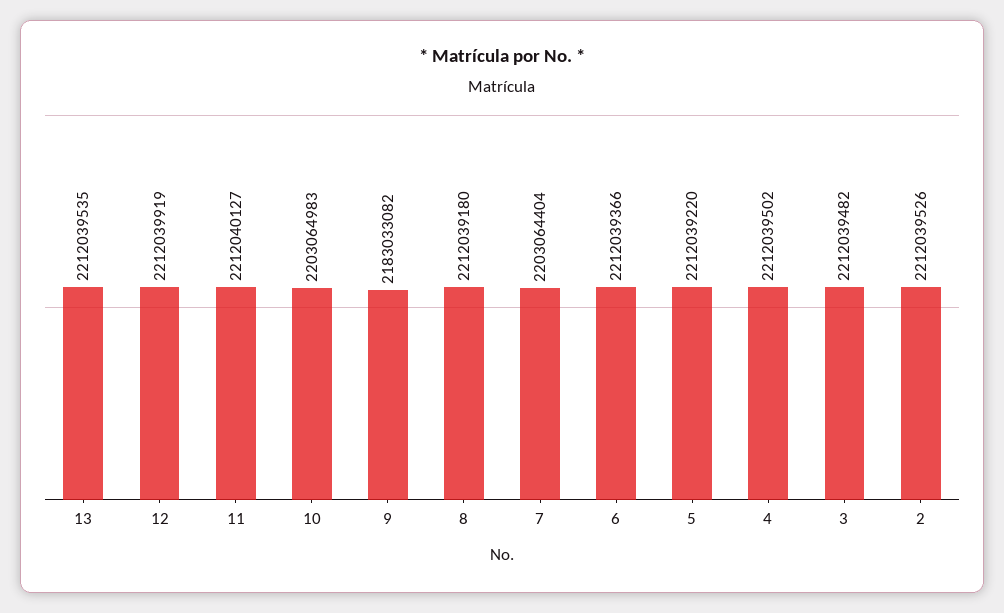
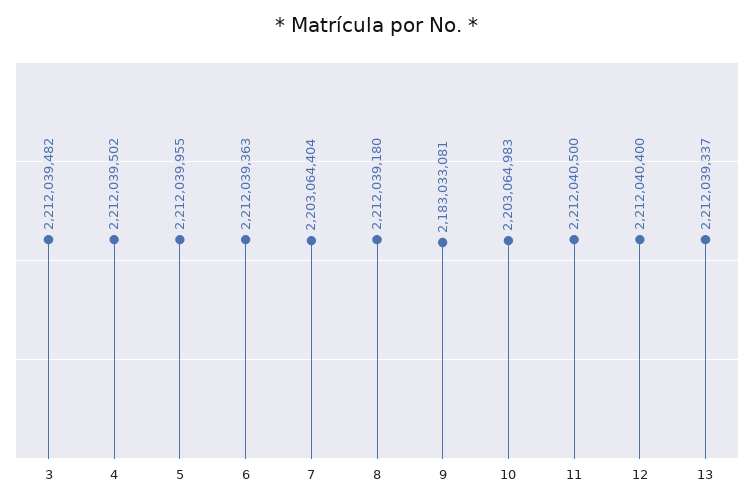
13: 2212039535 -> 2212039337
12: 2212039919 -> 2212040400
11: 2212040127 -> 2212040500
9: 2183033082 -> 2183033081
6: 2212039366 -> 2212039363
5: 2212039220 -> 2212039955
2: 2212039526 -> none

